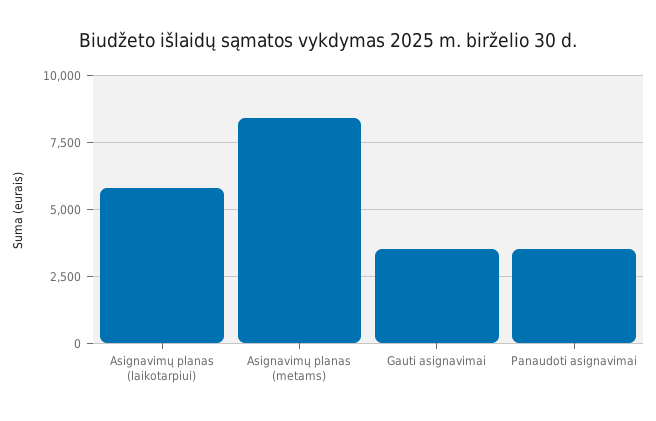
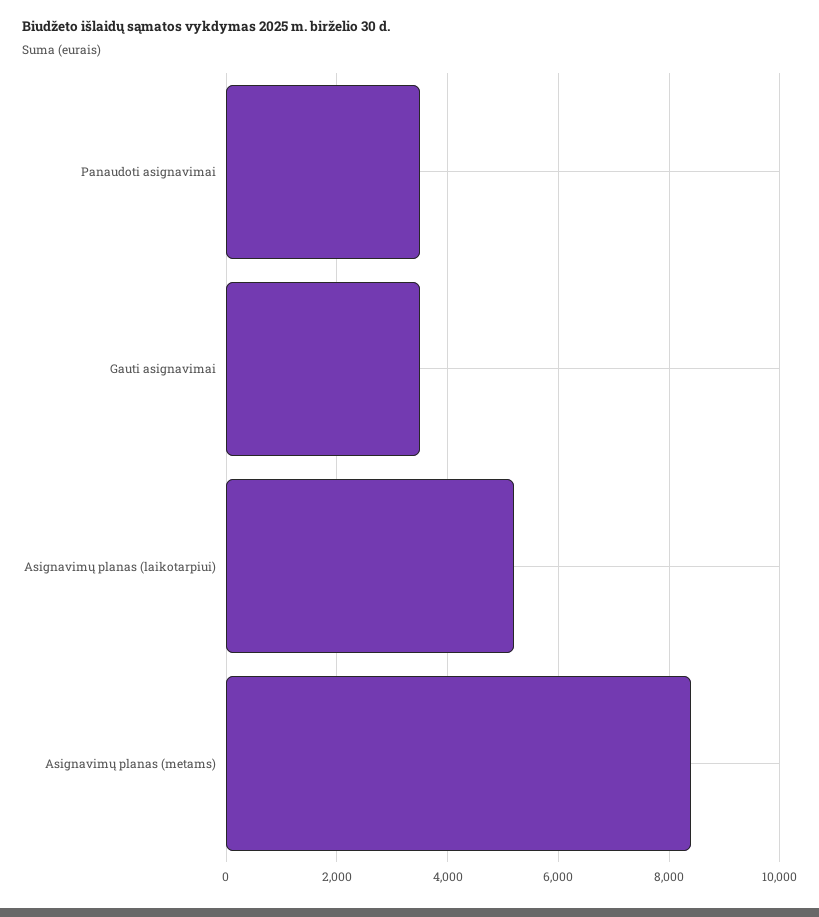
Asignavimų planas (laikotarpiui): 5750 -> 5200

